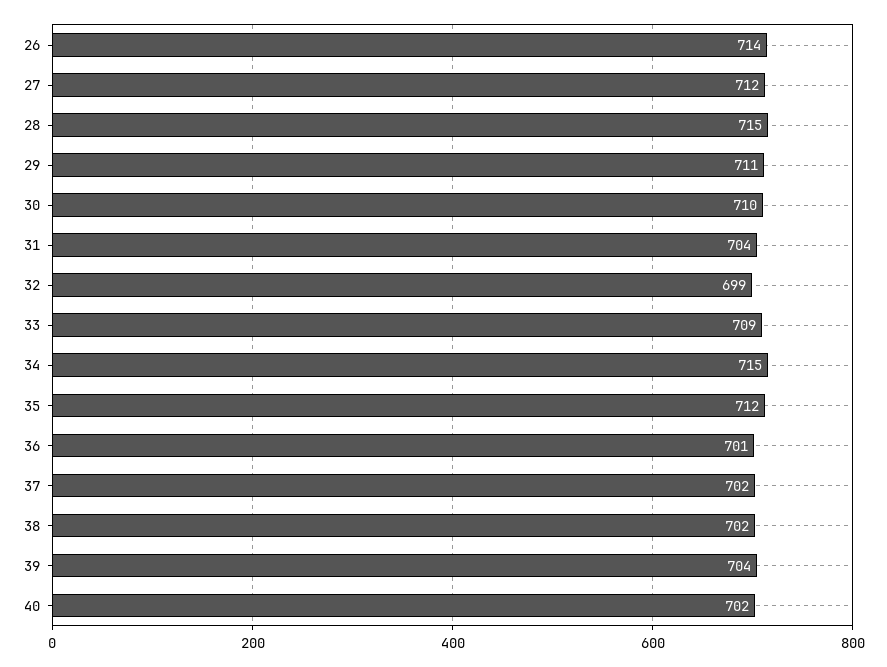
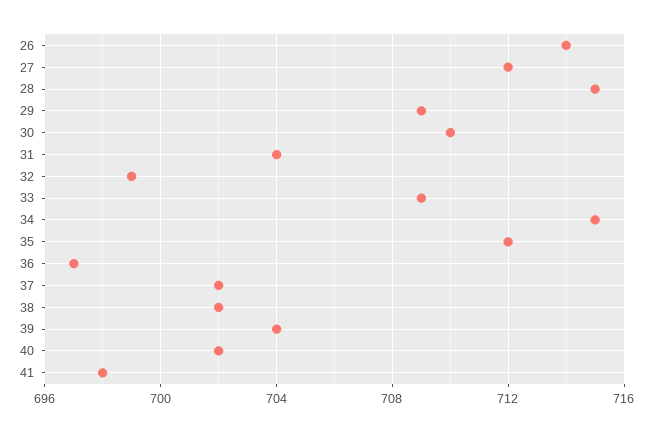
29: 711 -> 709
36: 701 -> 697
41: none -> 698

